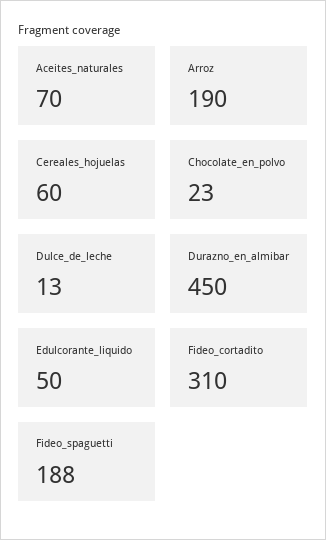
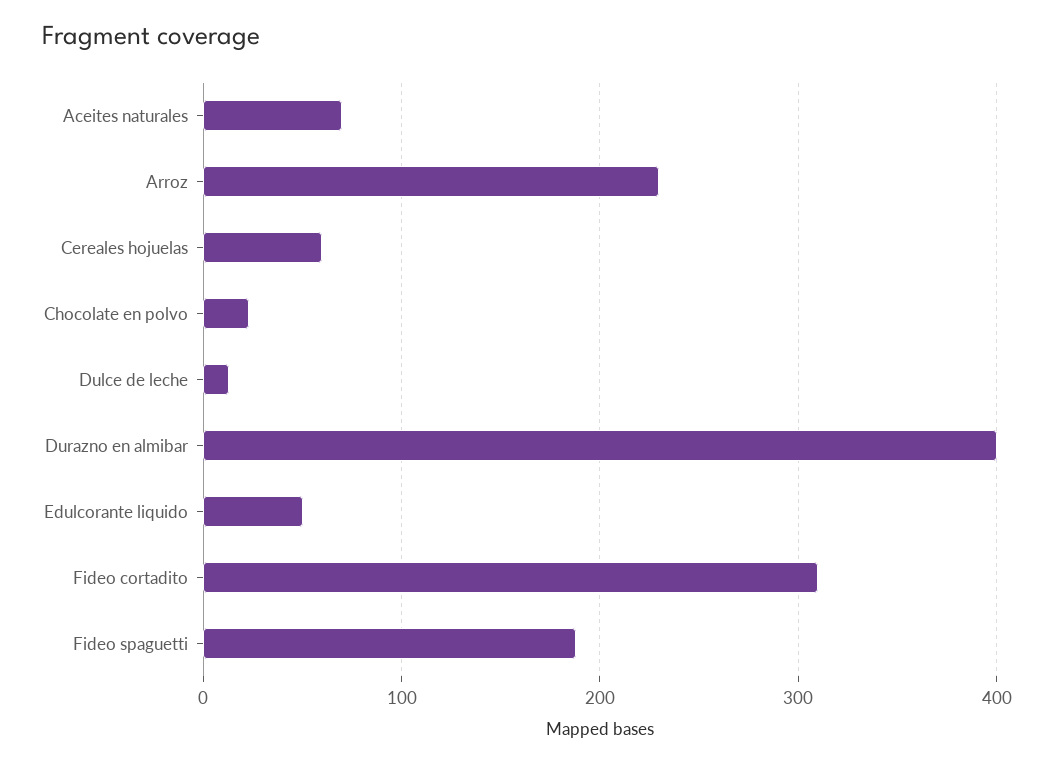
Arroz: 190 -> 230
Durazno_en_almibar: 450 -> 400

